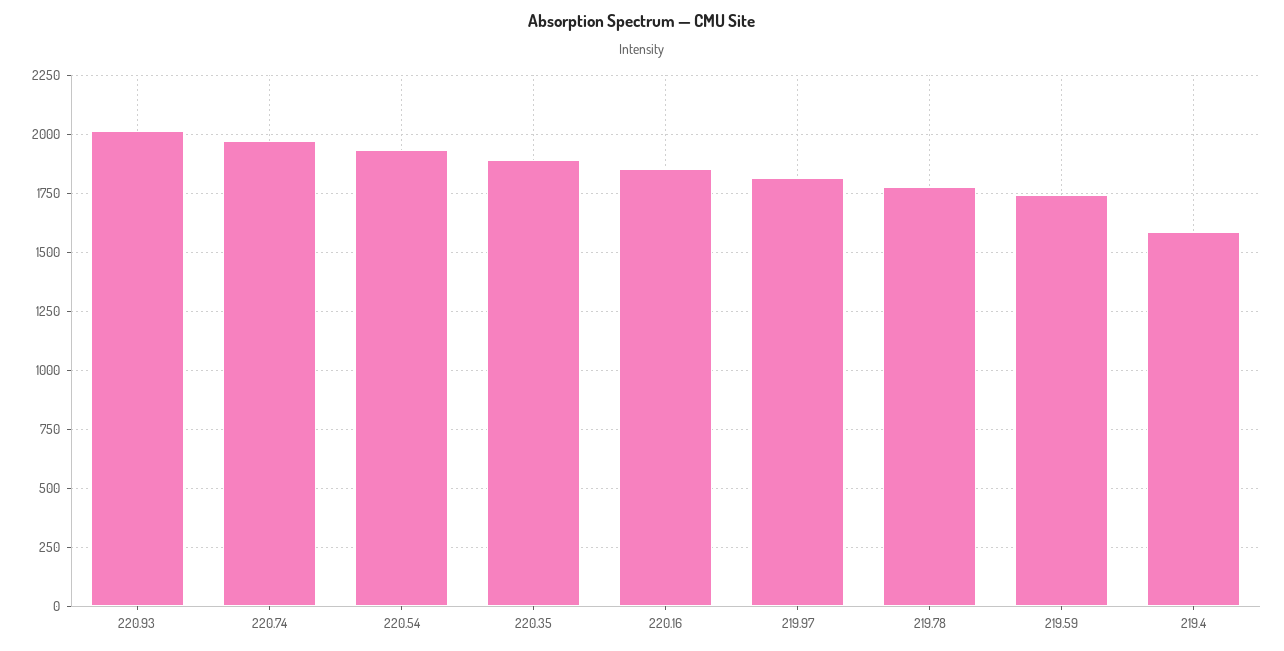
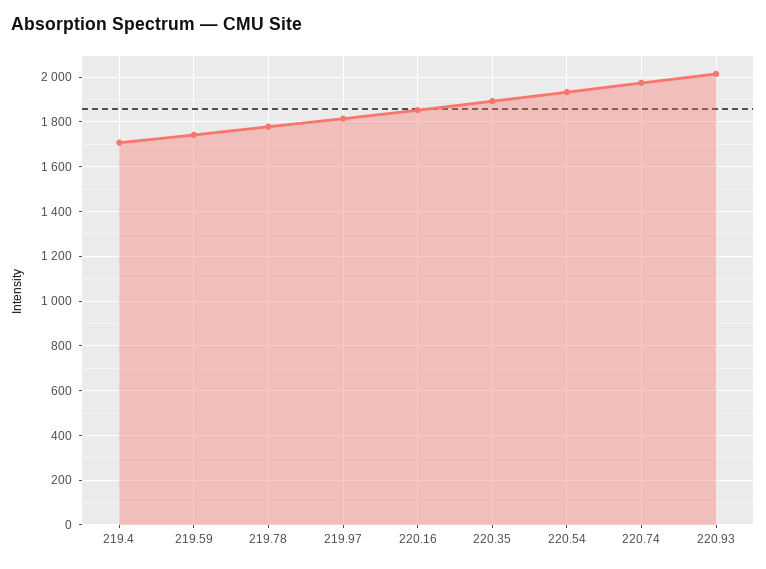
219.4: 1600 -> 1700

